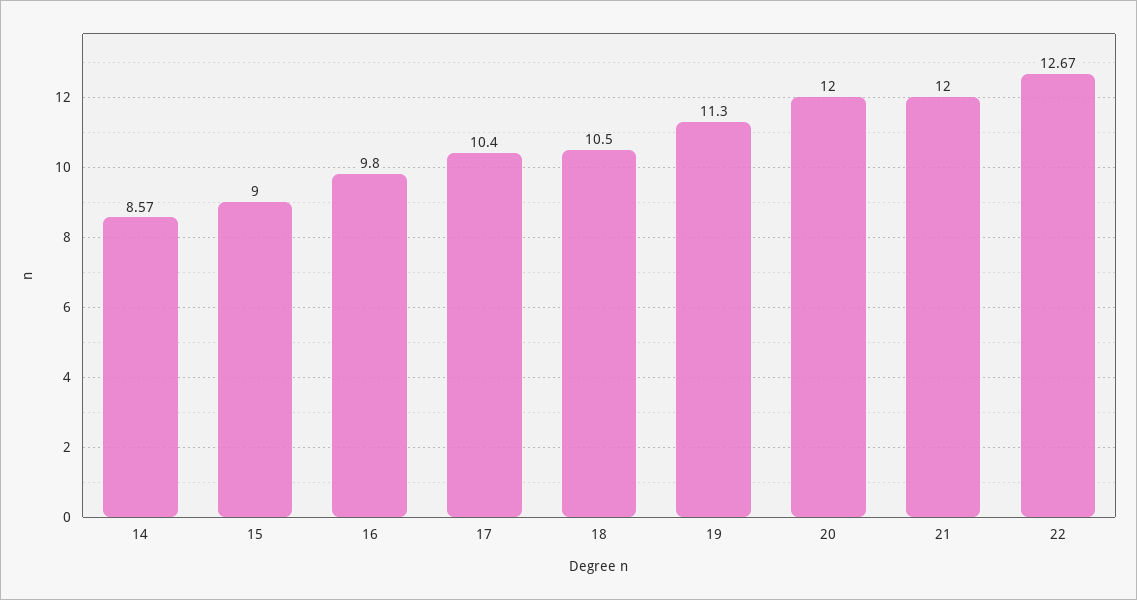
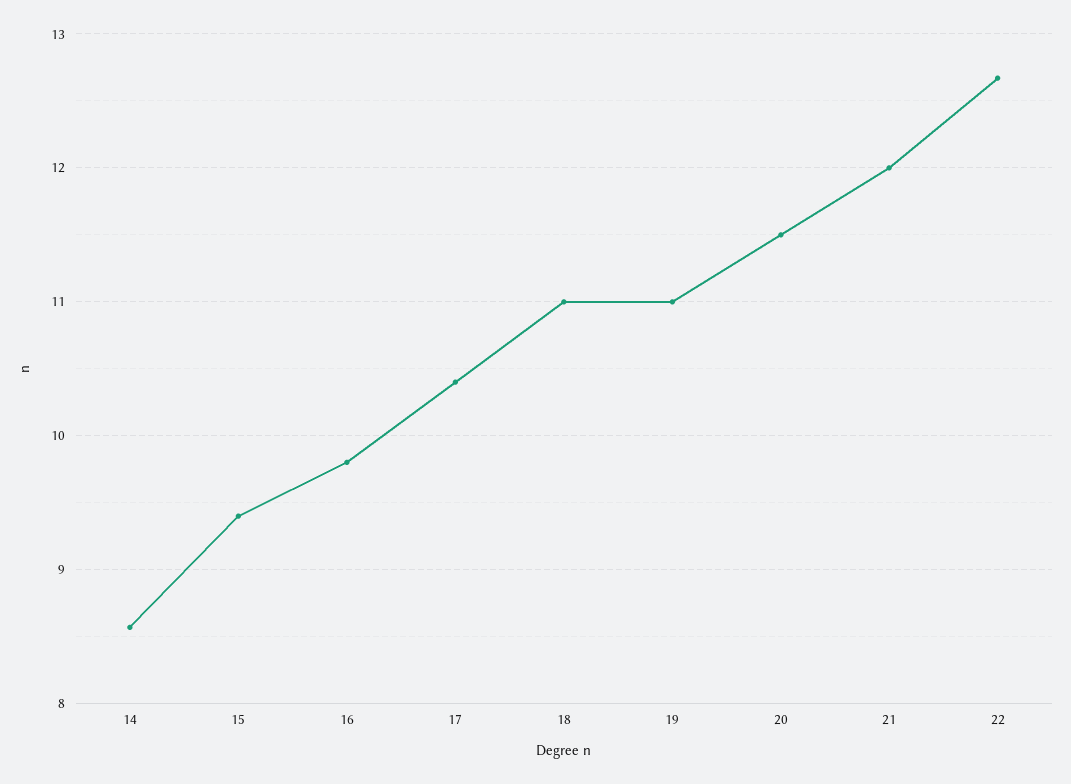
15: 9 -> 9.4
18: 10.5 -> 11
19: 11.3 -> 11
20: 12 -> 11.5

